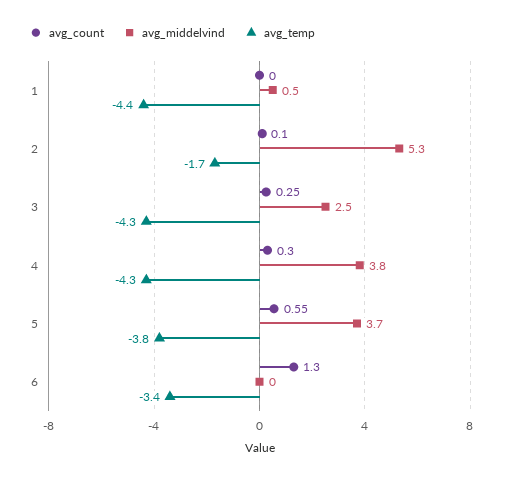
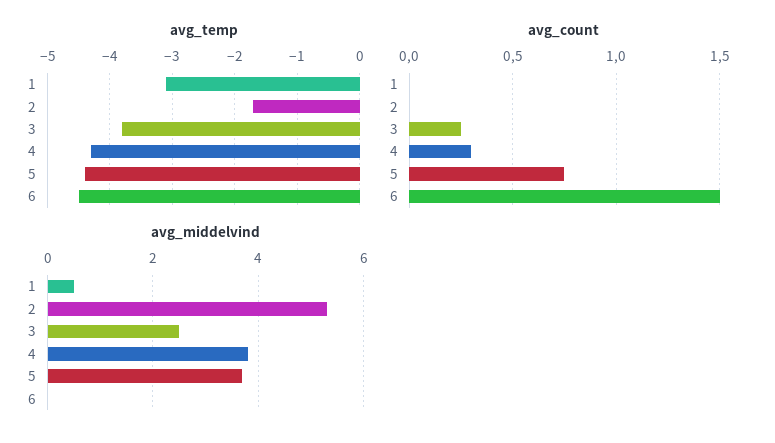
avg_temp, 1: -4.4 -> -3.1
avg_count, 2: 0.1 -> 0
avg_temp, 3: -4.3 -> -3.8
avg_count, 5: 0.55 -> 0.75
avg_temp, 5: -3.8 -> -4.4
avg_count, 6: 1.3 -> 1.5
avg_temp, 6: -3.4 -> -4.5

